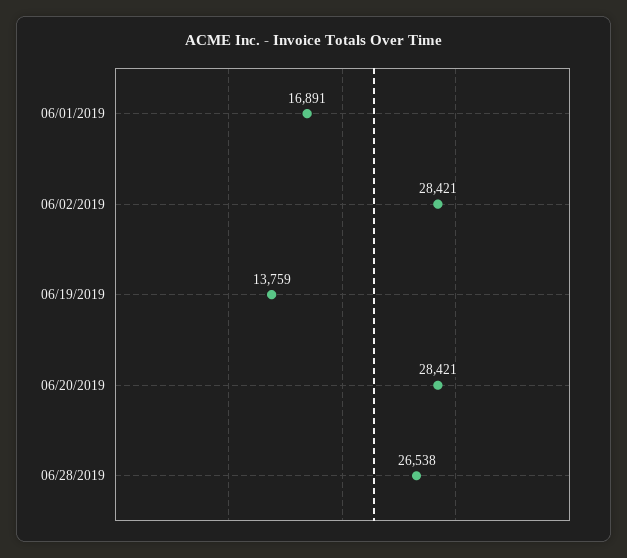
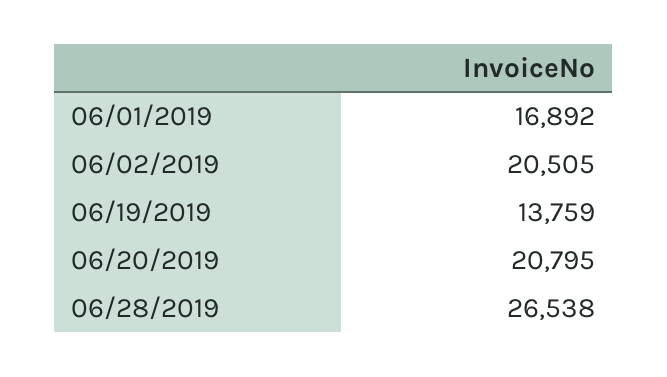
06/01/2019: 16891 -> 16892
06/02/2019: 28421 -> 20505
06/20/2019: 28421 -> 20795

